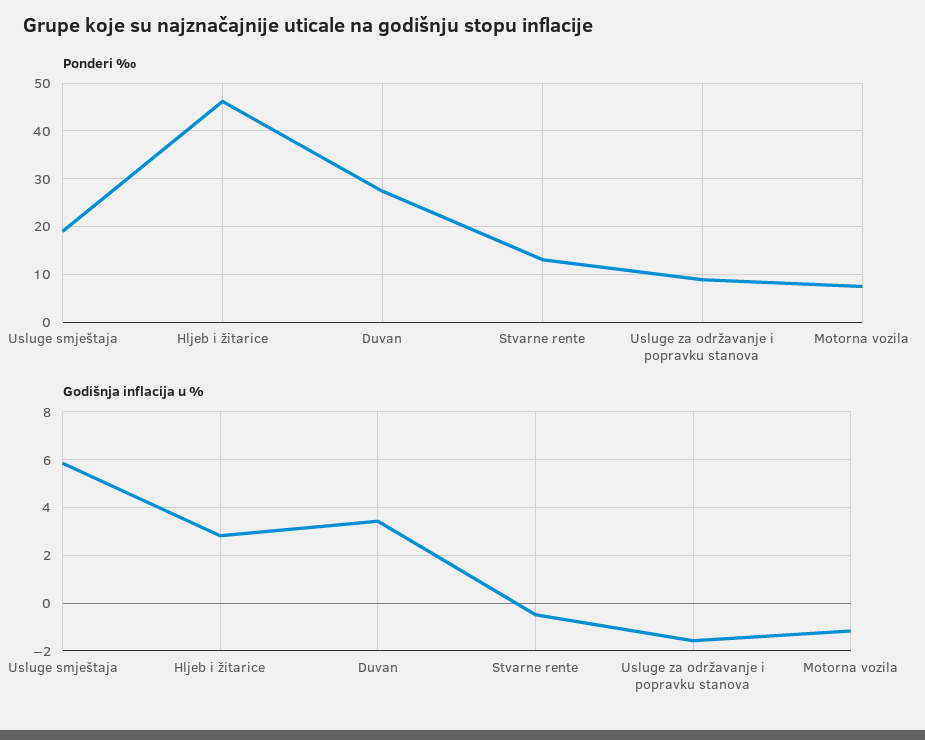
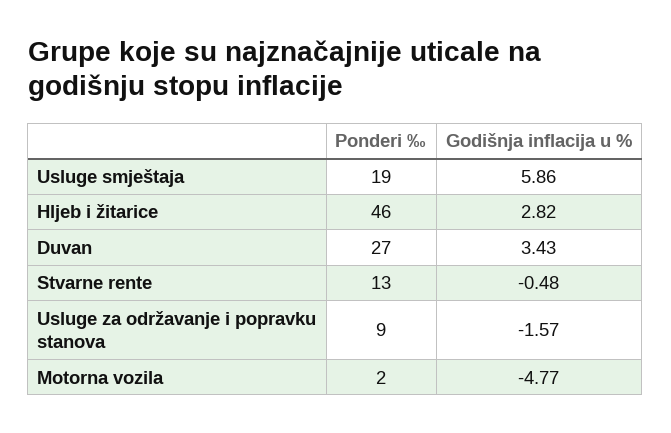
Ponderi ‰, Motorna vozila: 8 -> 2
Godišnja inflacija u %, Motorna vozila: -1 -> -4.77

